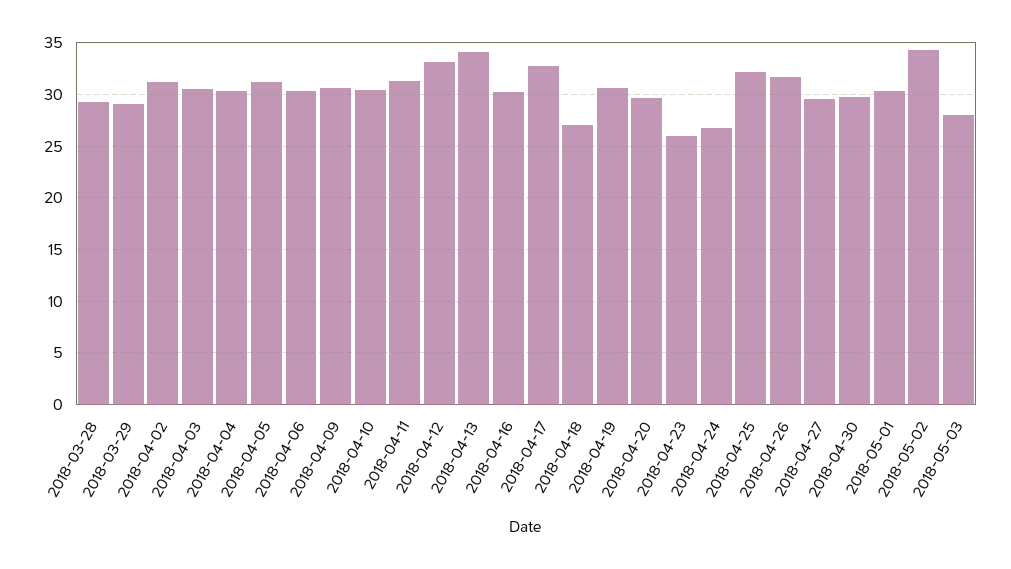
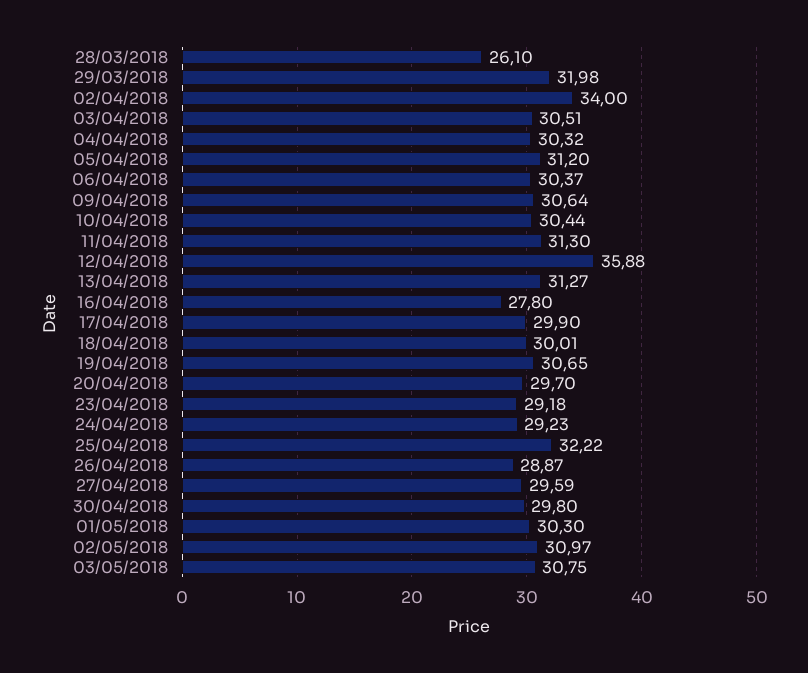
2018-03-28: 29 -> 26.1
2018-03-29: 29 -> 31.98
2018-04-02: 31 -> 34
2018-04-12: 33 -> 35.88
2018-04-13: 34 -> 31.27
2018-04-16: 30 -> 27.8
2018-04-17: 33 -> 29.9
2018-04-18: 27 -> 30.01
2018-04-23: 26 -> 29.18
2018-04-24: 27 -> 29.23
2018-04-26: 32 -> 28.87
2018-05-02: 34 -> 30.97
2018-05-03: 28 -> 30.75

